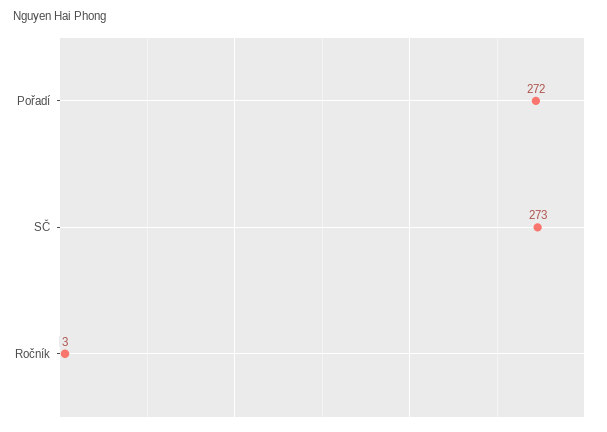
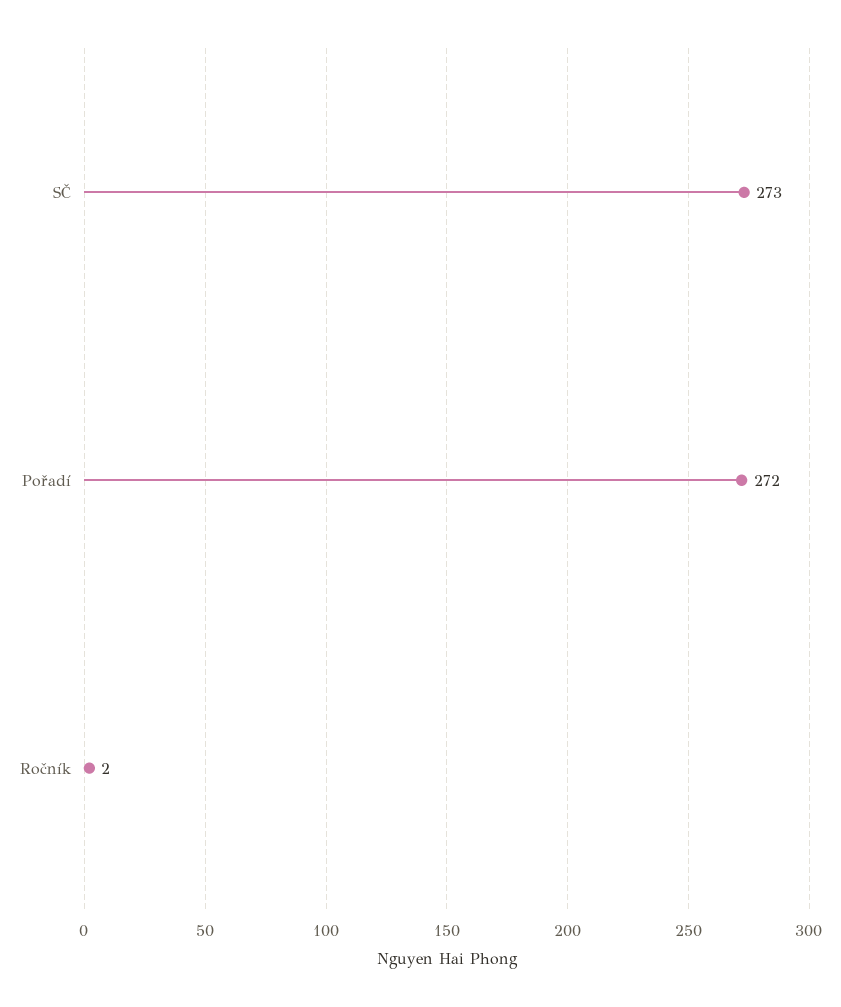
Ročník: 3 -> 2

